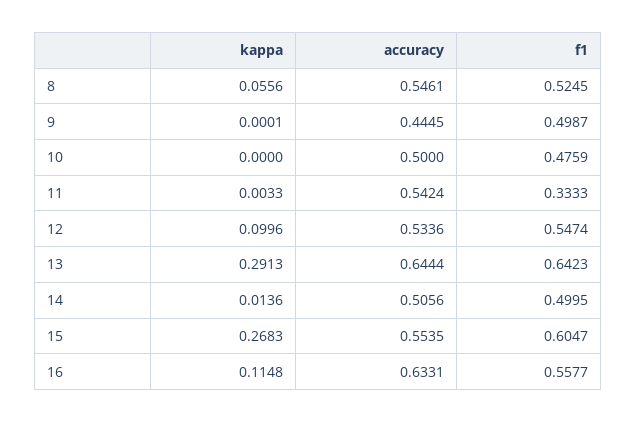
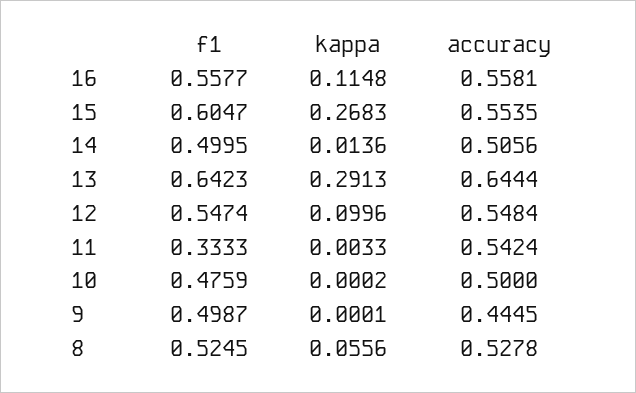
accuracy, 8: 0.5461 -> 0.5278
kappa, 10: 0 -> 0.0002
accuracy, 12: 0.5336 -> 0.5484
accuracy, 16: 0.6331 -> 0.5581

